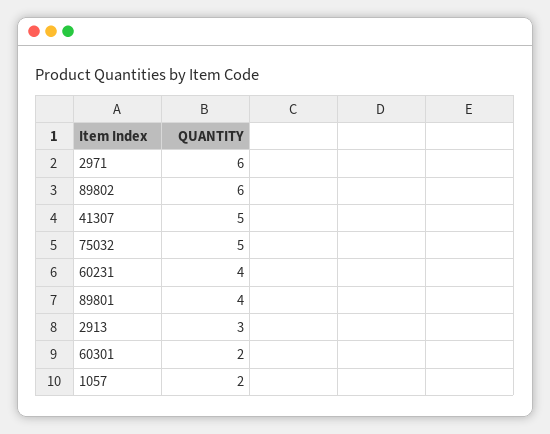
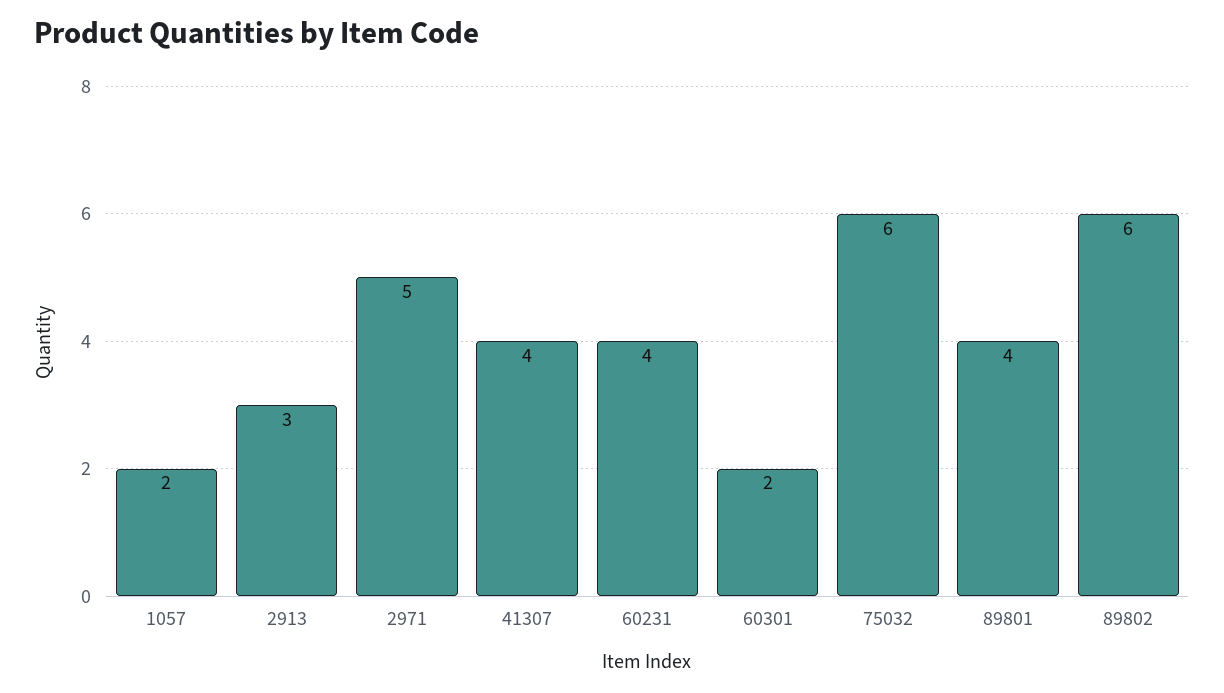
2971: 6 -> 5
41307: 5 -> 4
75032: 5 -> 6

